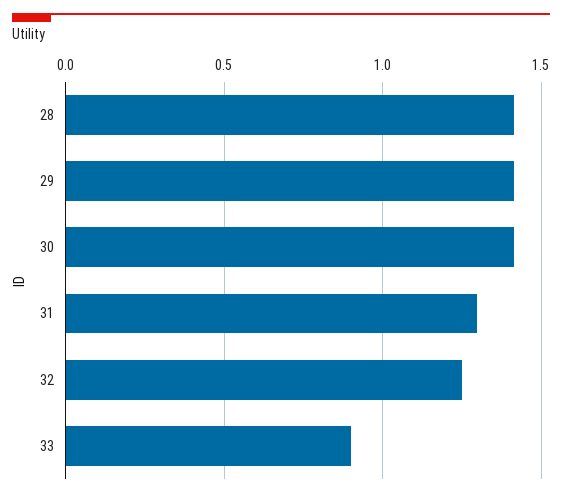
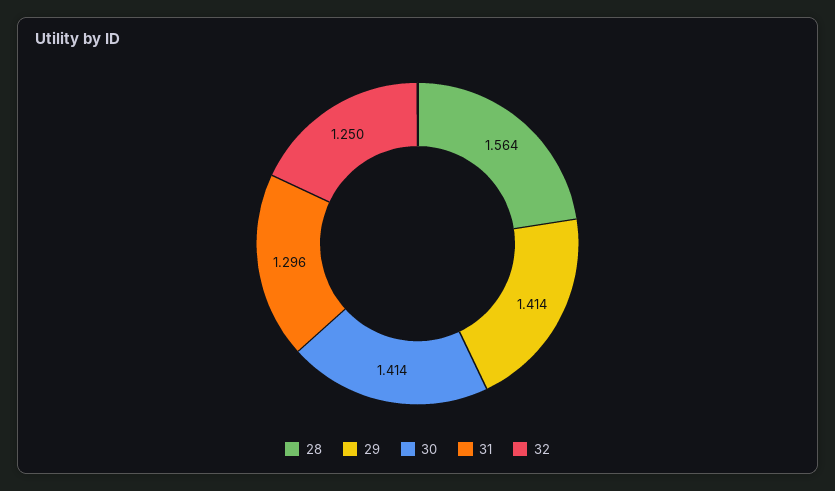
28: 1.4 -> 1.564
33: 0.9 -> none

